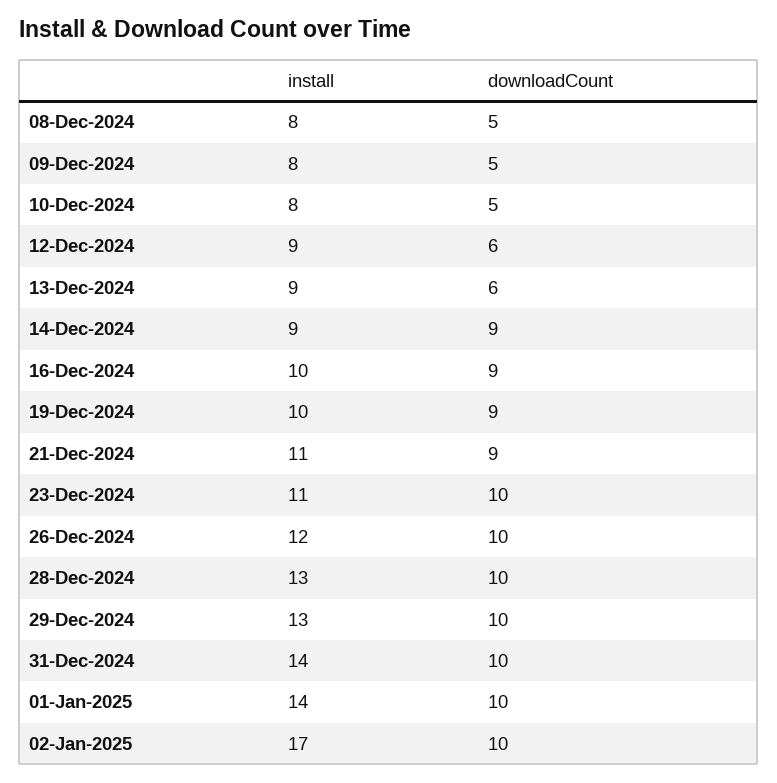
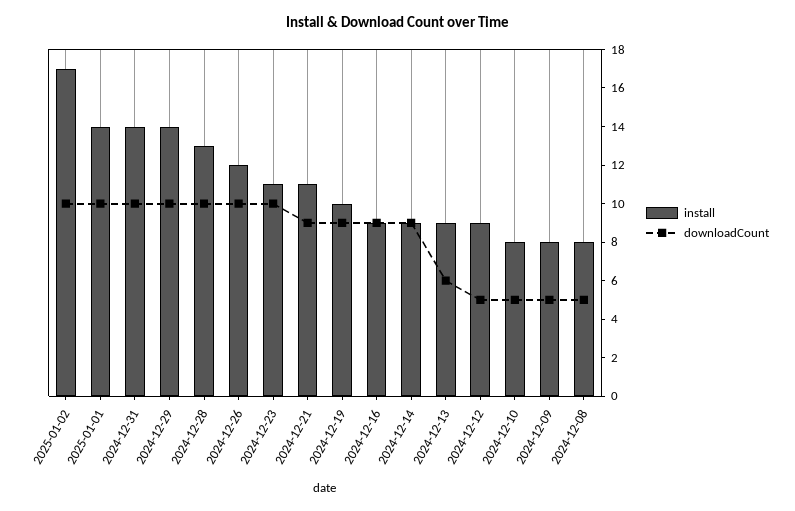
downloadCount, 12-Dec-2024: 6 -> 5
install, 16-Dec-2024: 10 -> 9
install, 29-Dec-2024: 13 -> 14

